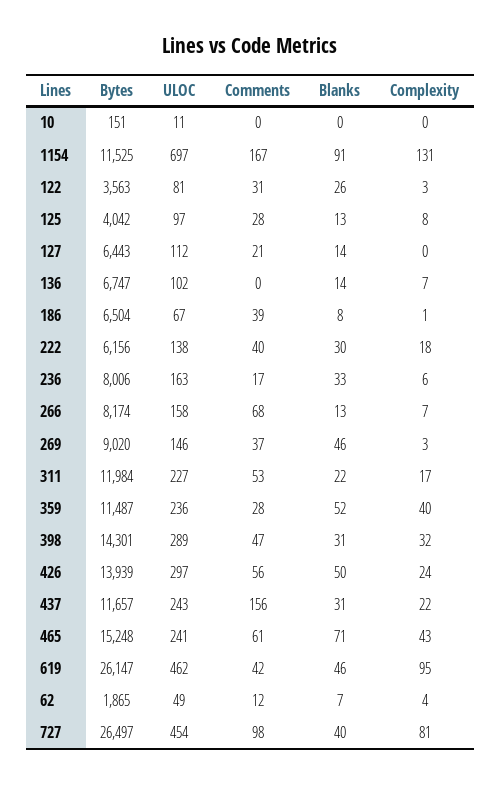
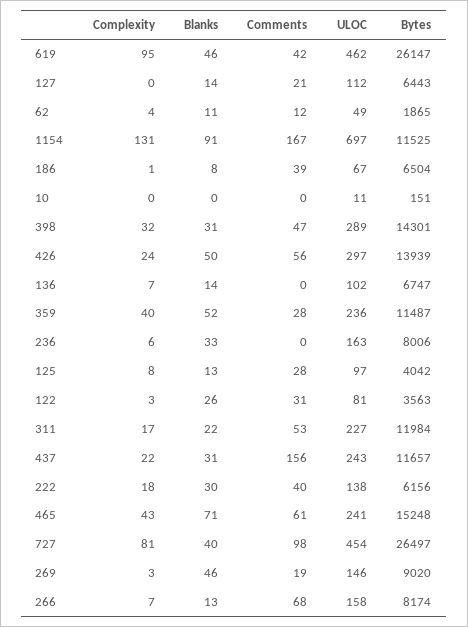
Comments, 236: 17 -> 0
Comments, 269: 37 -> 19
Blanks, 62: 7 -> 11

